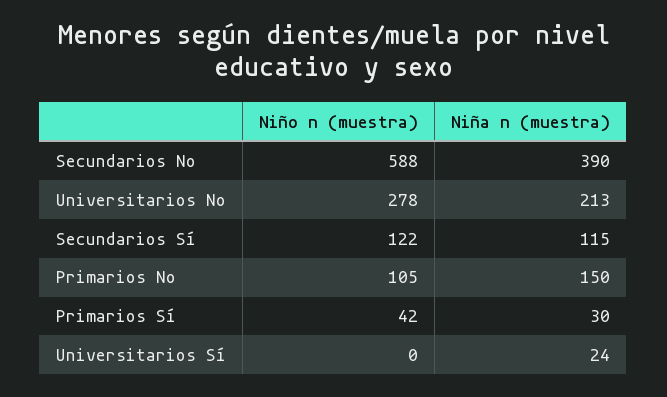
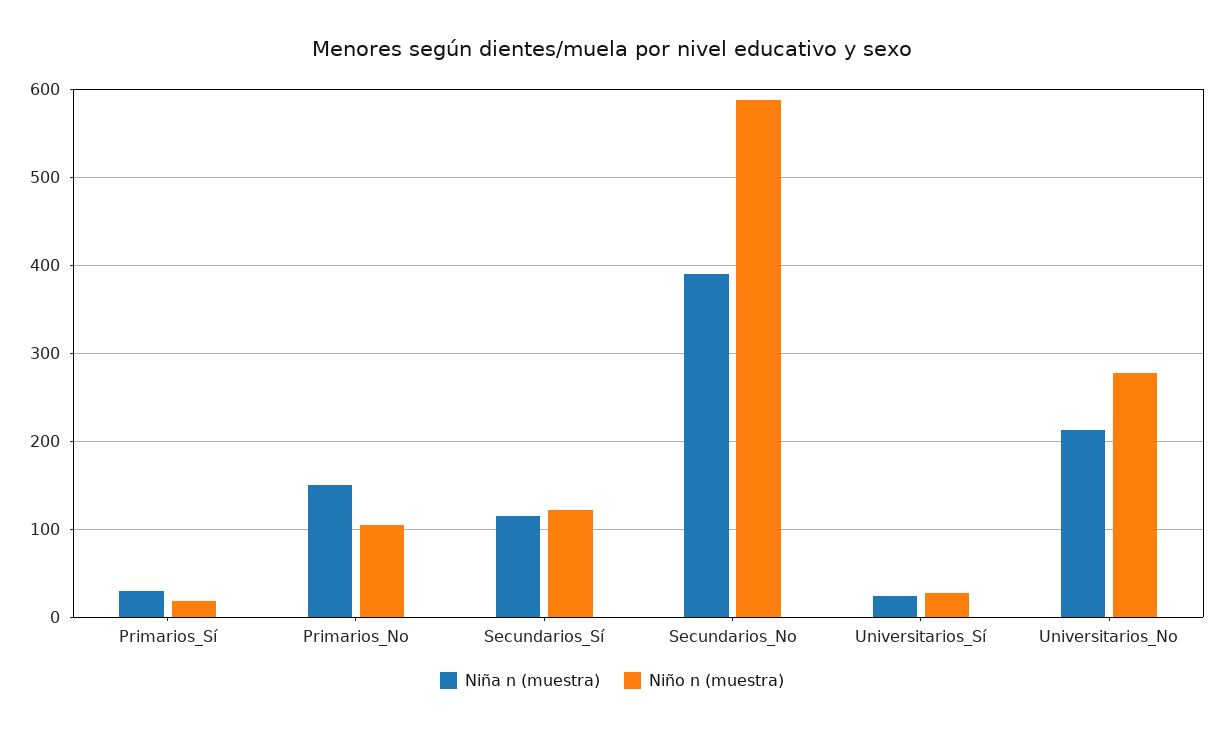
Niño n (muestra), Primarios Sí: 42 -> 20
Niño n (muestra), Universitarios Sí: 0 -> 30

